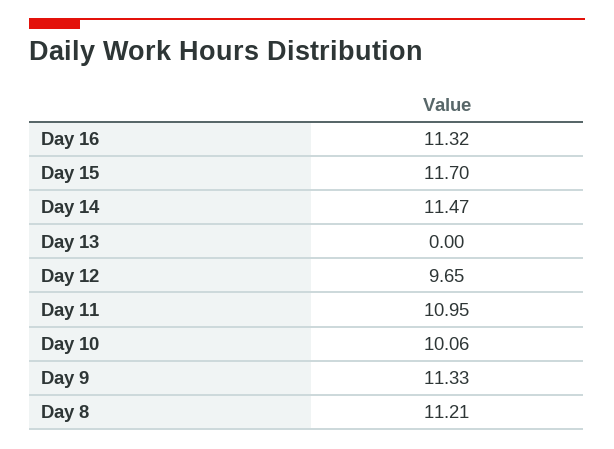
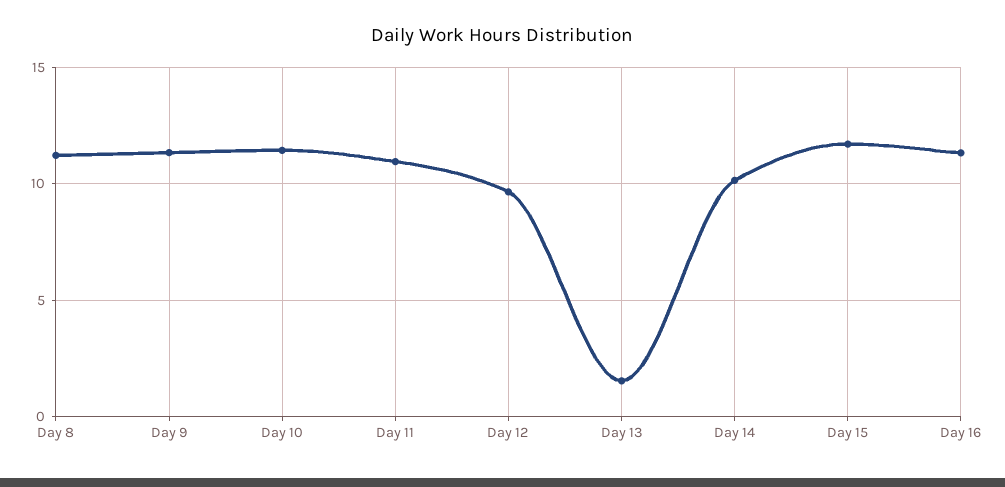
Day 14: 11.47 -> 10
Day 13: 0 -> 1.5
Day 10: 10.06 -> 11.5

